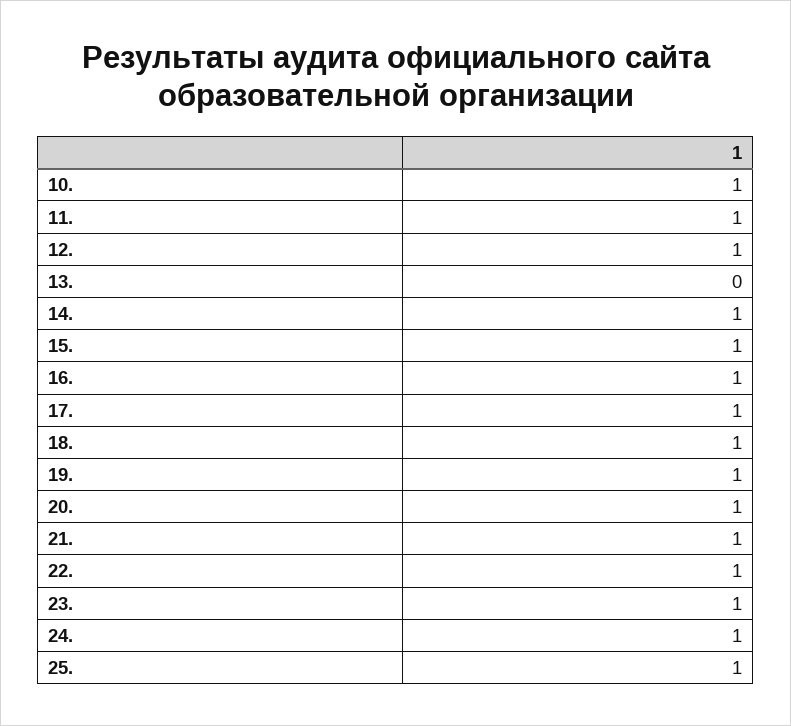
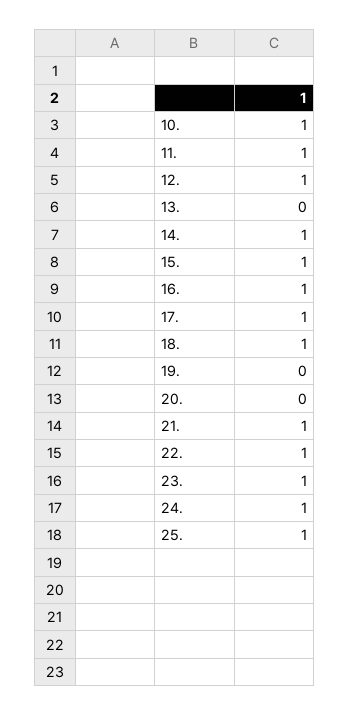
19.: 1 -> 0
20.: 1 -> 0

